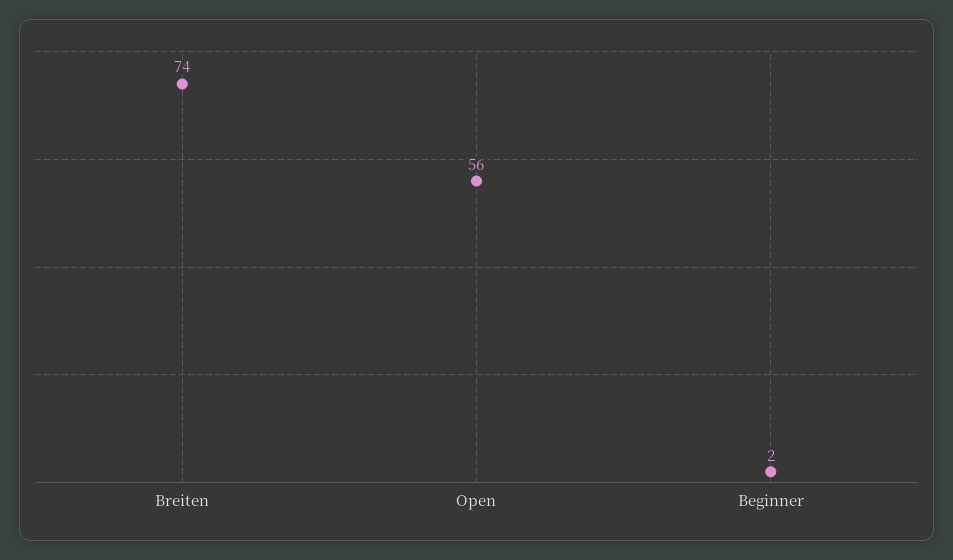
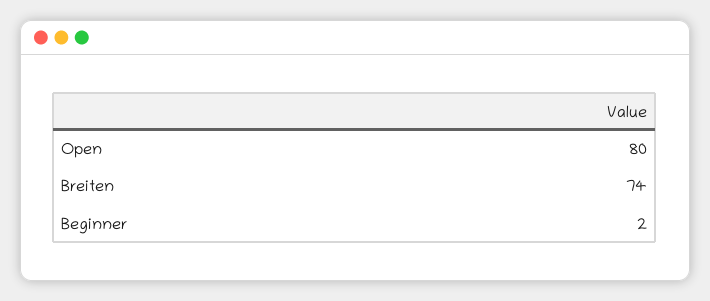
Open: 56 -> 80

